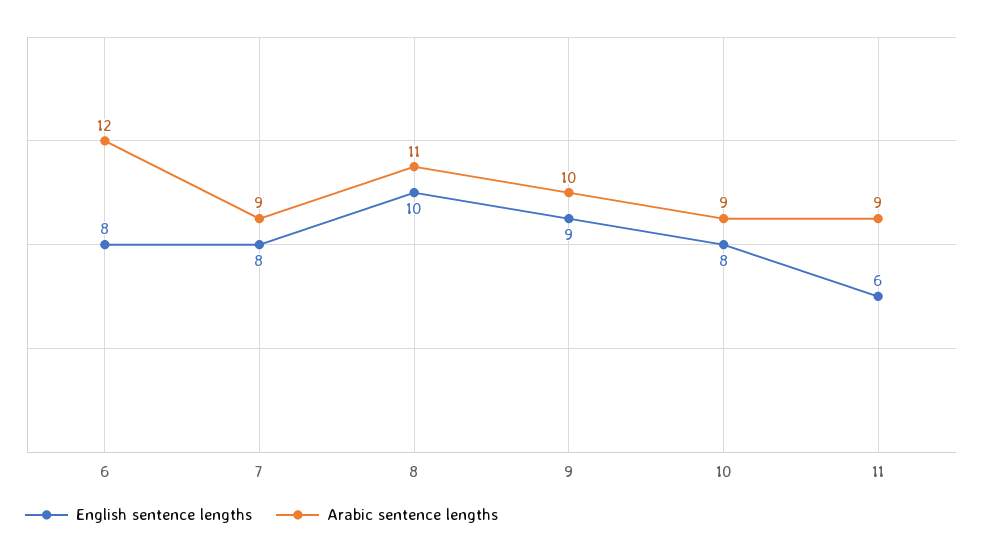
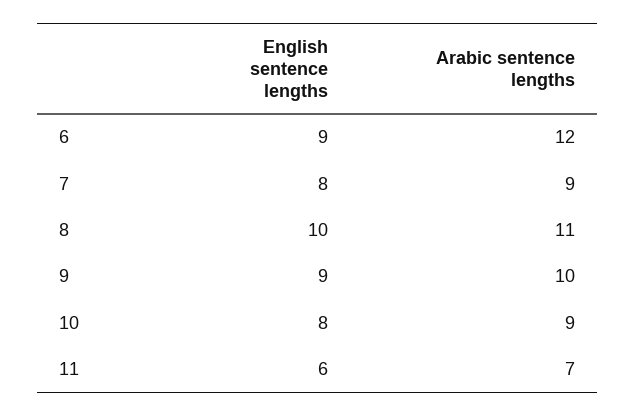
English sentence lengths, 6: 8 -> 9
Arabic sentence lengths, 11: 9 -> 7

